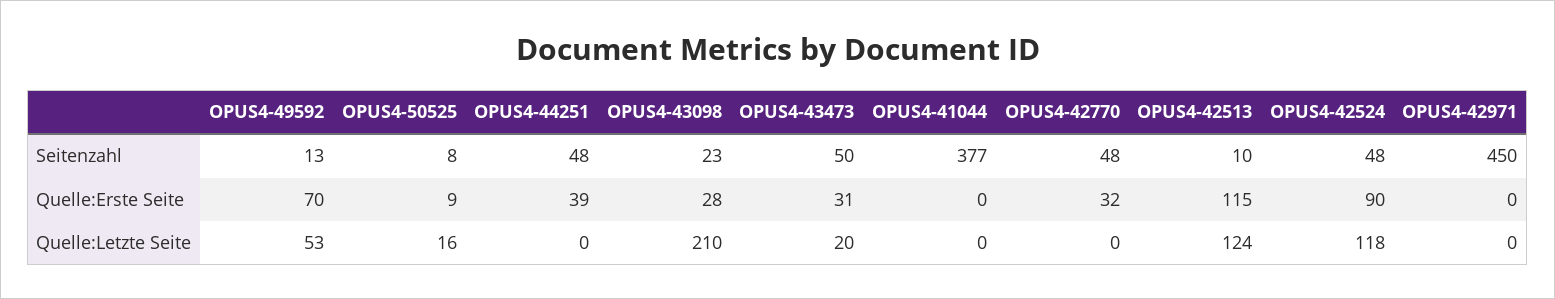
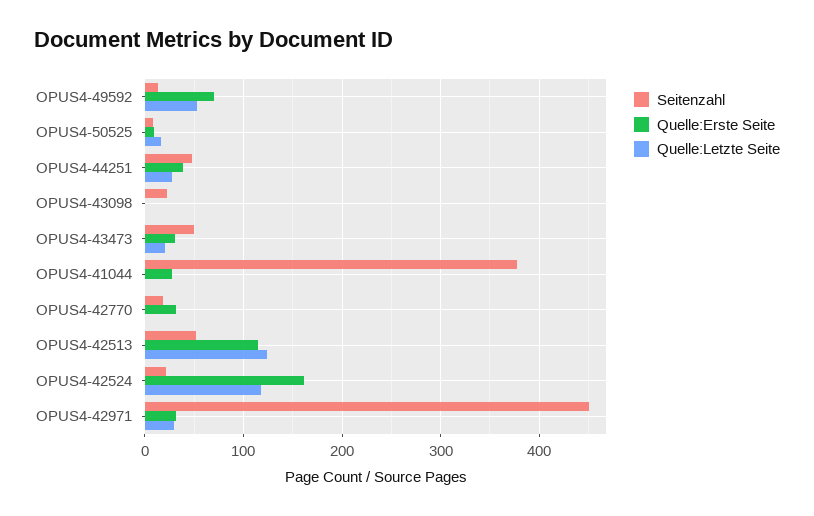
Seitenzahl, OPUS4-42770: 48 -> 20
Seitenzahl, OPUS4-42513: 10 -> 50
Seitenzahl, OPUS4-42524: 48 -> 20
Quelle:Erste Seite, OPUS4-43098: 28 -> 0
Quelle:Erste Seite, OPUS4-41044: 0 -> 30
Quelle:Erste Seite, OPUS4-42524: 90 -> 160
Quelle:Erste Seite, OPUS4-42971: 0 -> 30
Quelle:Letzte Seite, OPUS4-44251: 0 -> 30
Quelle:Letzte Seite, OPUS4-43098: 210 -> 0
Quelle:Letzte Seite, OPUS4-42971: 0 -> 30

